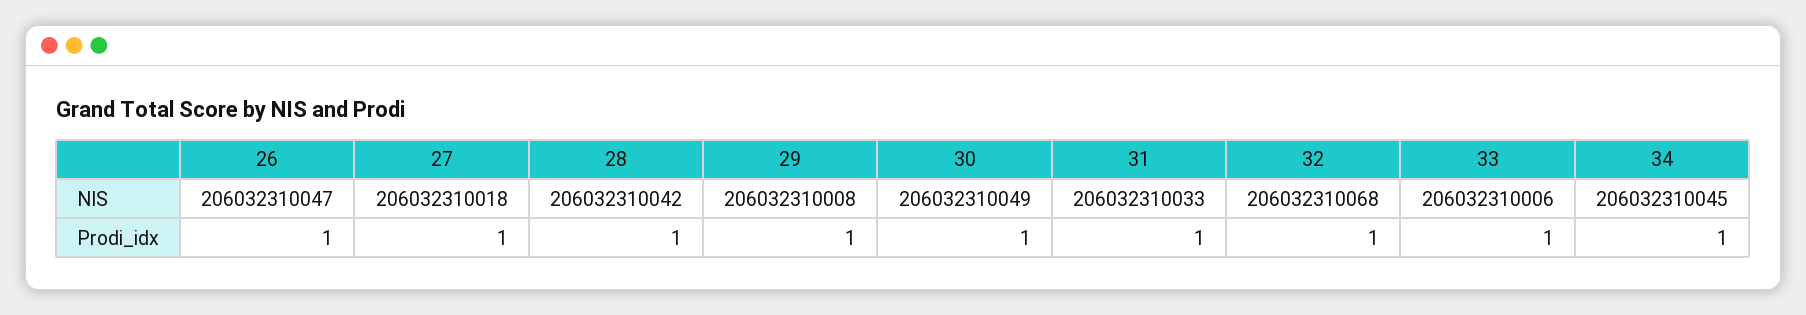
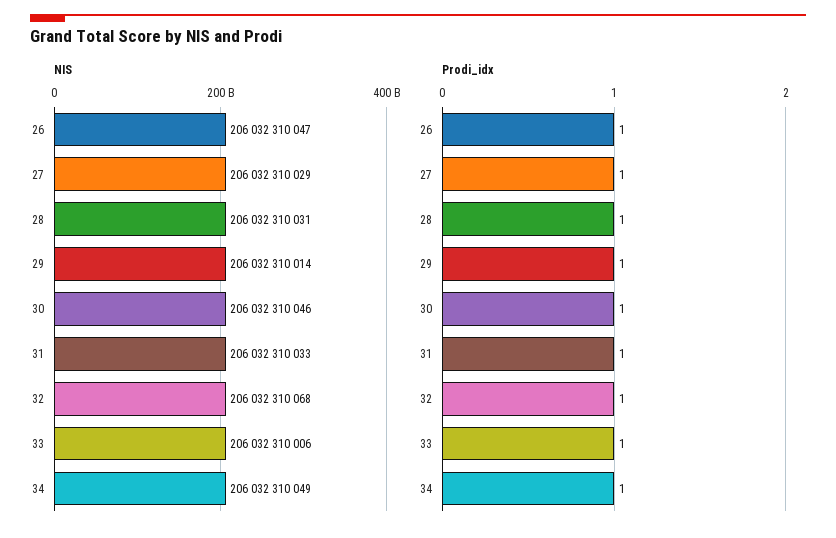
NIS, 27: 206032310018 -> 206032310029
NIS, 28: 206032310042 -> 206032310031
NIS, 29: 206032310008 -> 206032310014
NIS, 30: 206032310049 -> 206032310046
NIS, 34: 206032310045 -> 206032310049

